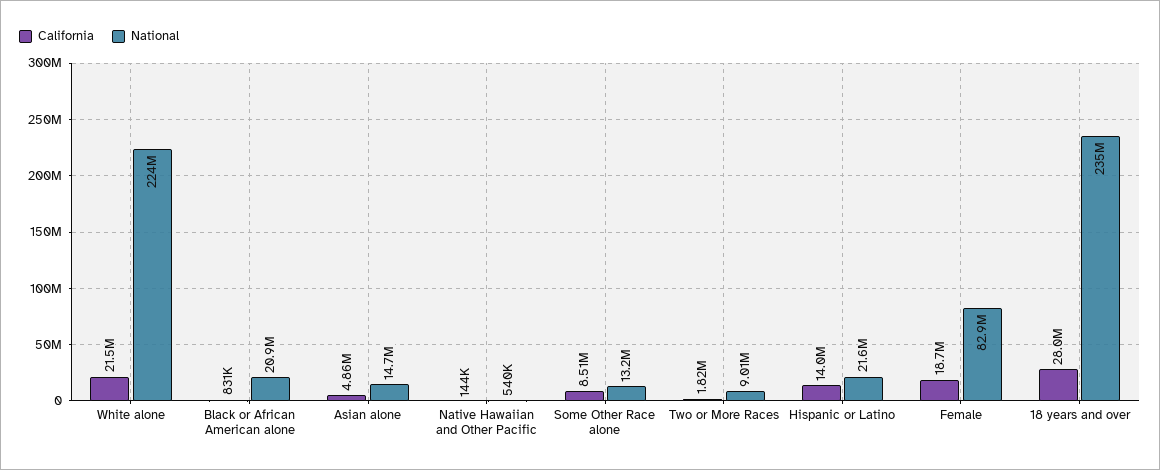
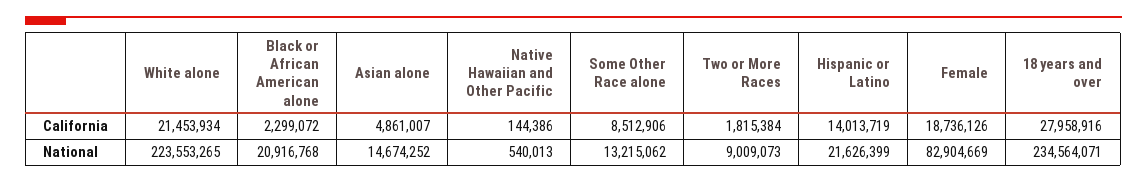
California, Black or African American alone: 831000 -> 2299072

